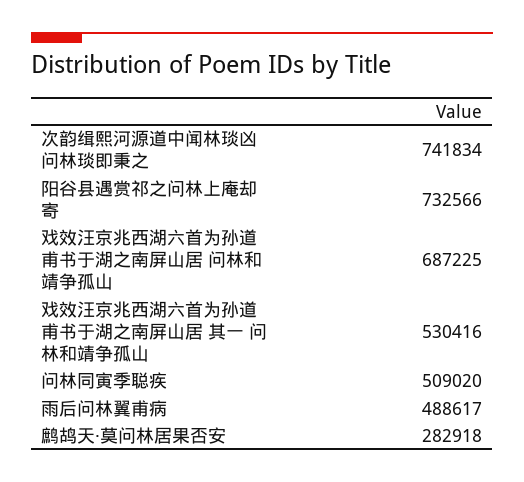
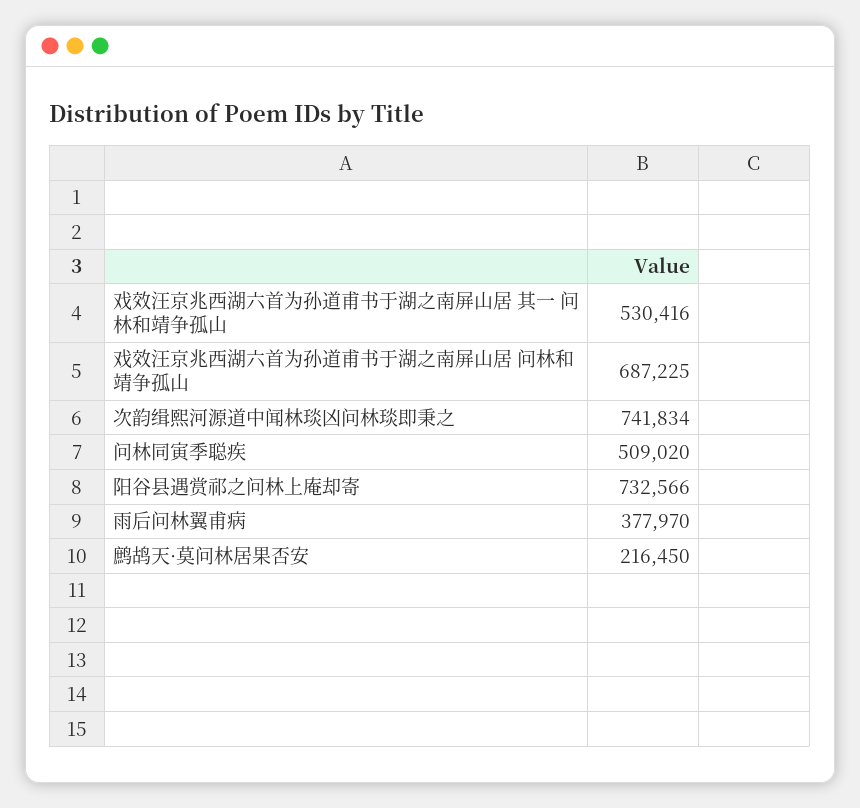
雨后问林翼甫病: 488617 -> 377970
鹧鸪天·莫问林居果否安: 282918 -> 216450

